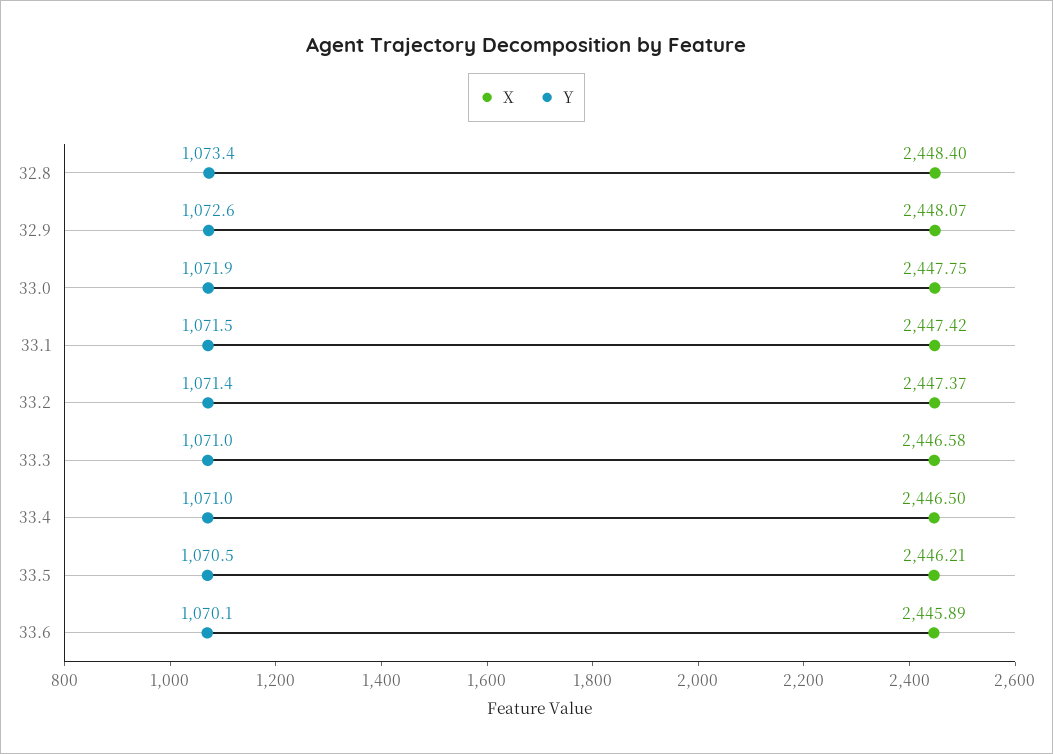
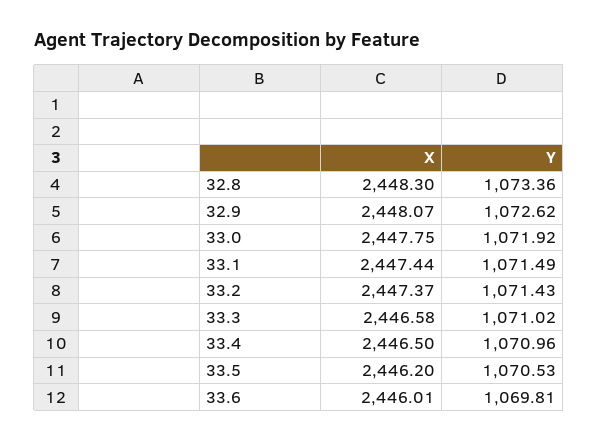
X, 32.8: 2448.4 -> 2448.3
X, 33.1: 2447.42 -> 2447.44
X, 33.5: 2446.21 -> 2446.2
X, 33.6: 2445.89 -> 2446.01
Y, 33.6: 1070.1 -> 1069.81

